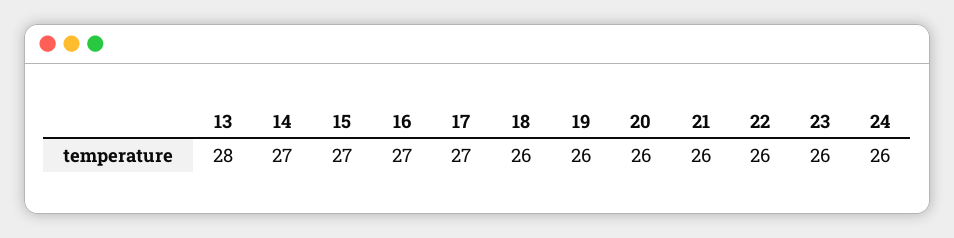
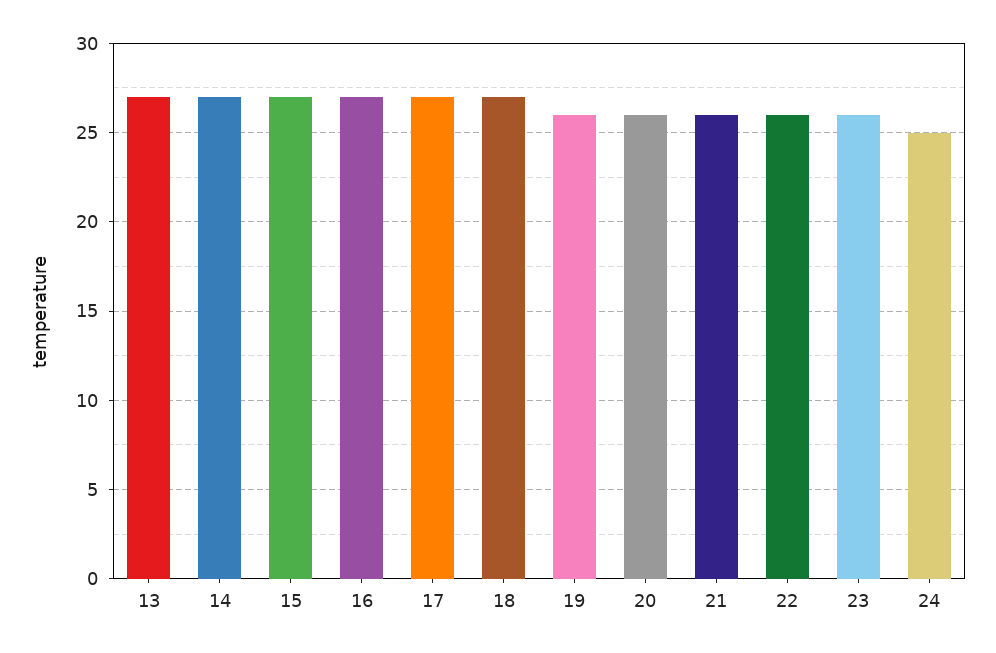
13: 28 -> 27
18: 26 -> 27
24: 26 -> 25

